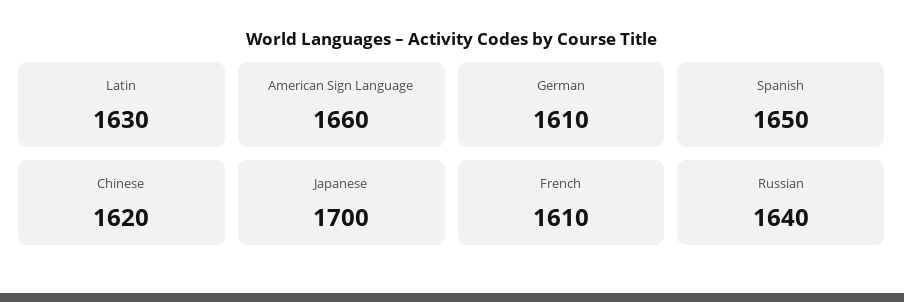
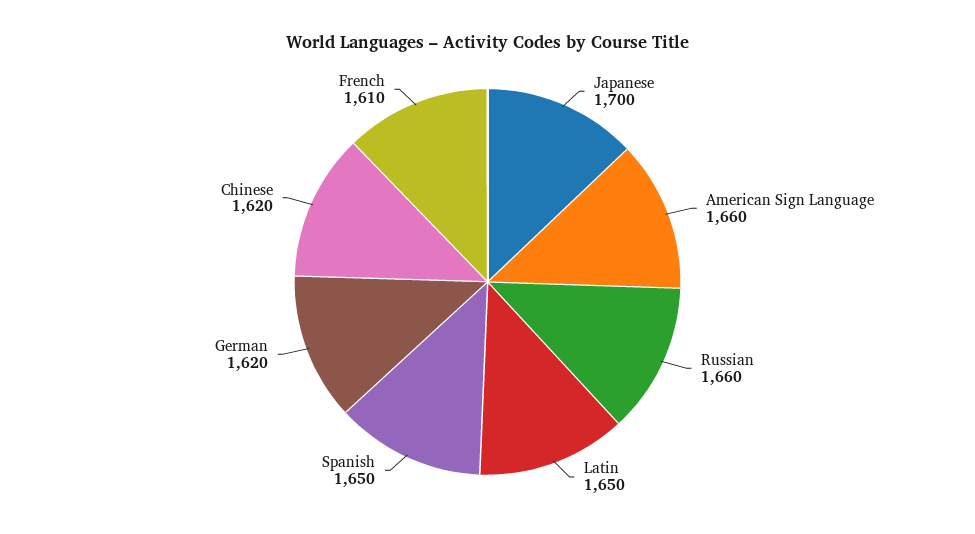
Latin: 1630 -> 1650
German: 1610 -> 1620
Russian: 1640 -> 1660

